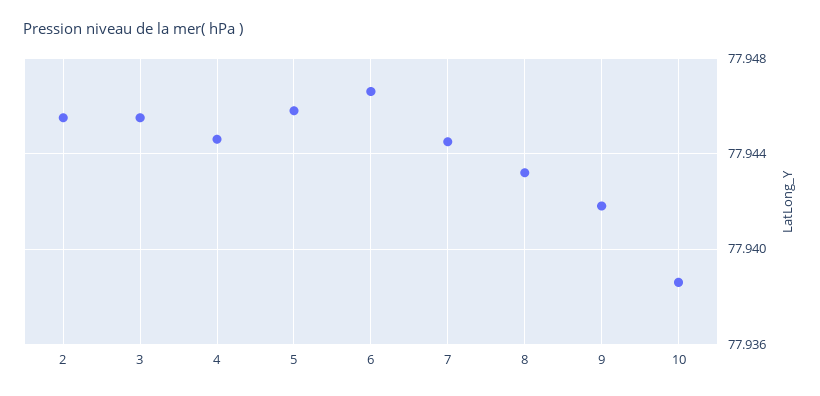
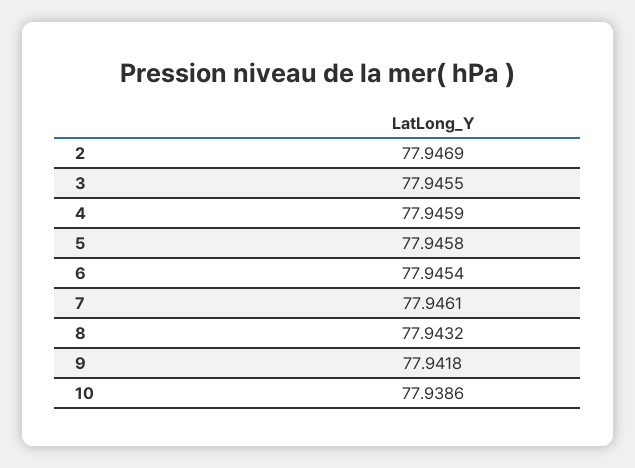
2: 77.9455 -> 77.9469
4: 77.9445 -> 77.9459
6: 77.9465 -> 77.9454
7: 77.9445 -> 77.9461

